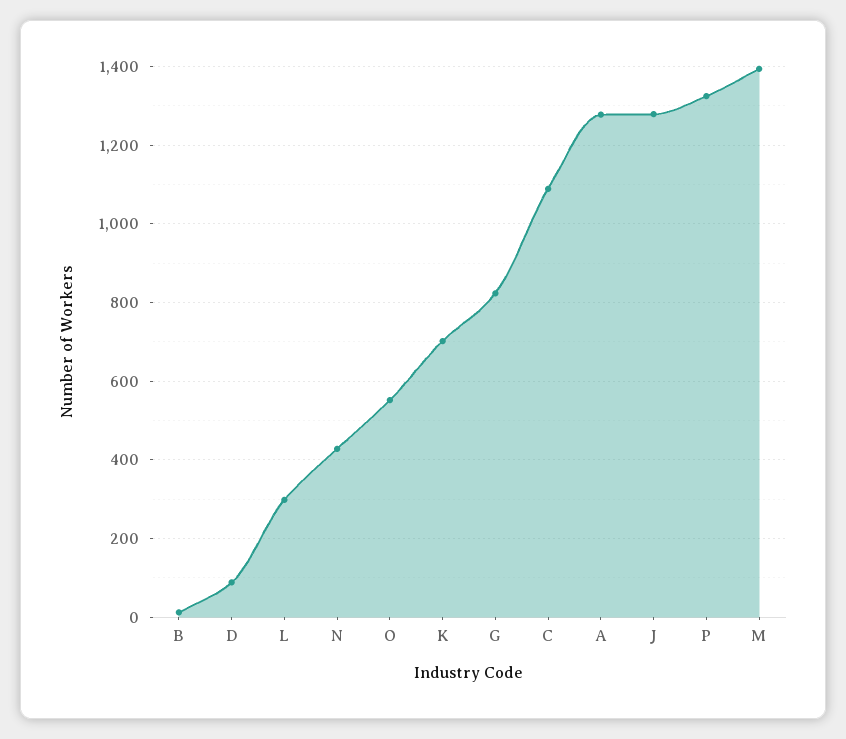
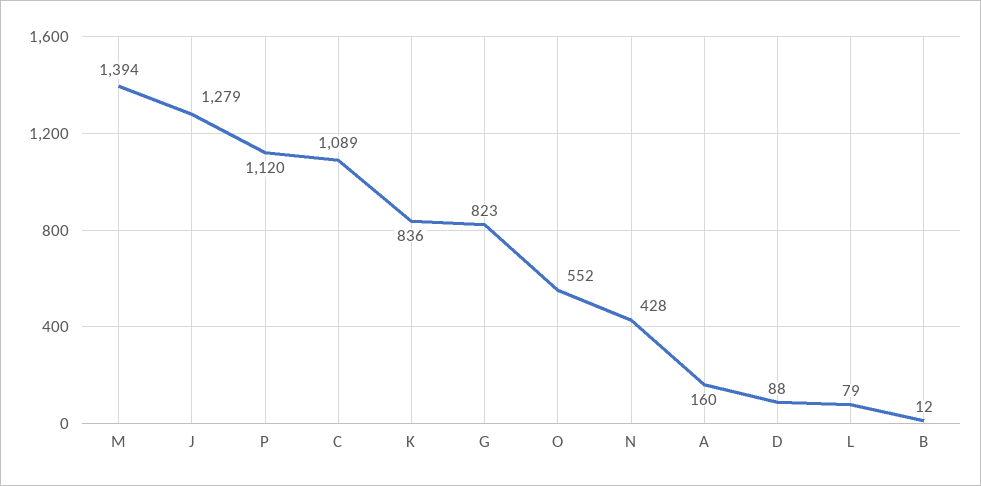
L: 300 -> 79
K: 700 -> 836
A: 1280 -> 160
P: 1320 -> 1120

